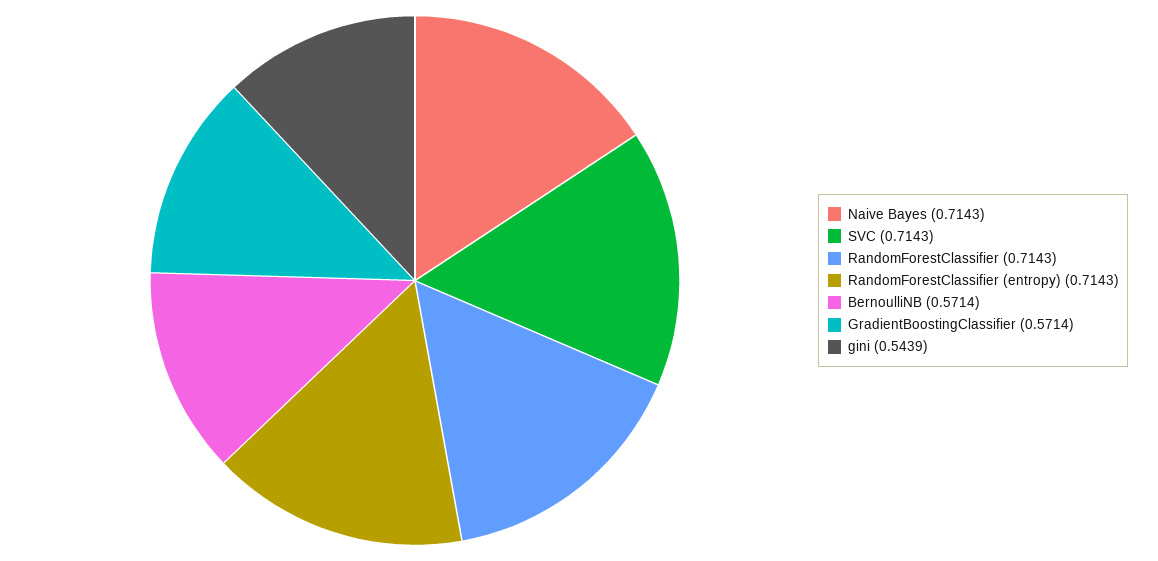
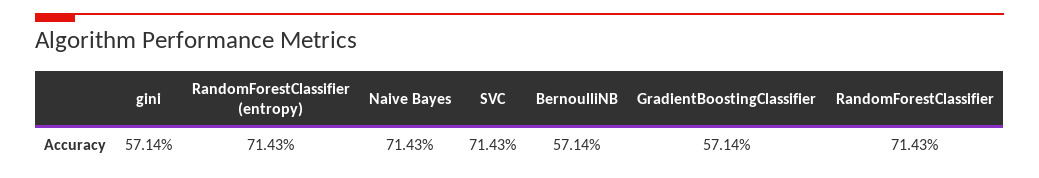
gini: 0.5439 -> 0.5714

